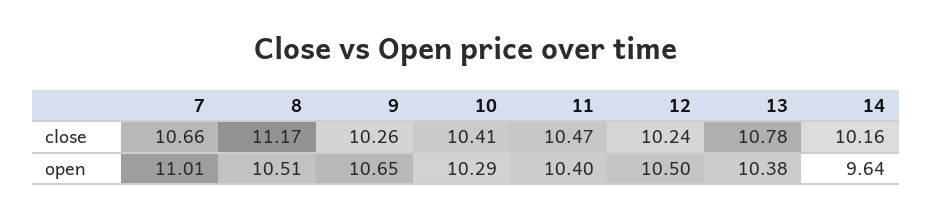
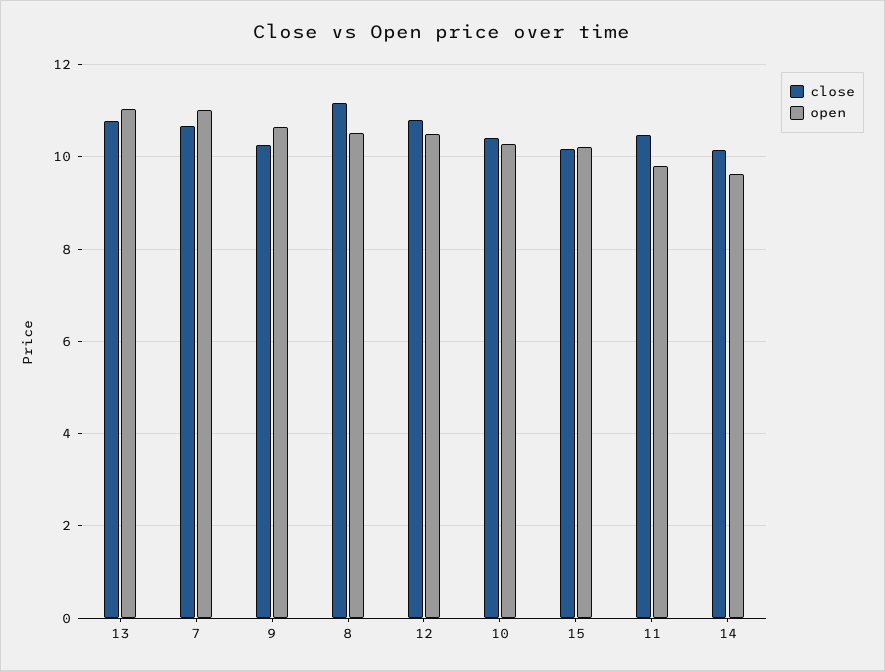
close, 12: 10.24 -> 10.8
open, 11: 10.4 -> 9.8
open, 13: 10.38 -> 11
close, 15: none -> 10.2
open, 15: none -> 10.2

